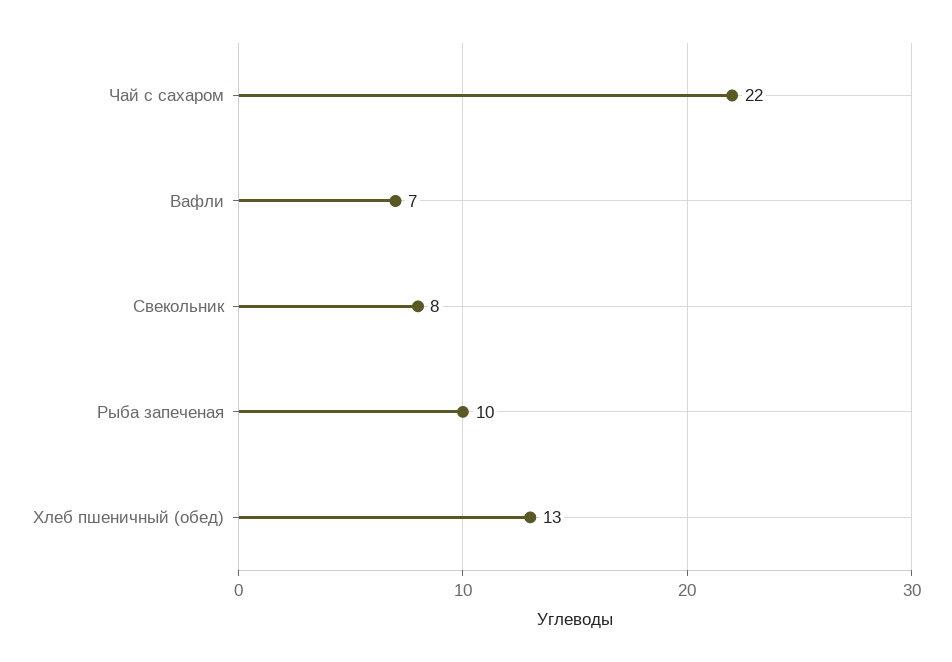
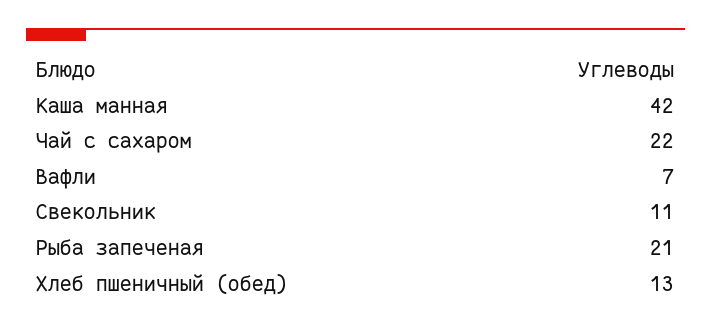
Свекольник: 8 -> 11
Рыба запеченая: 10 -> 21
Каша манная: none -> 42

